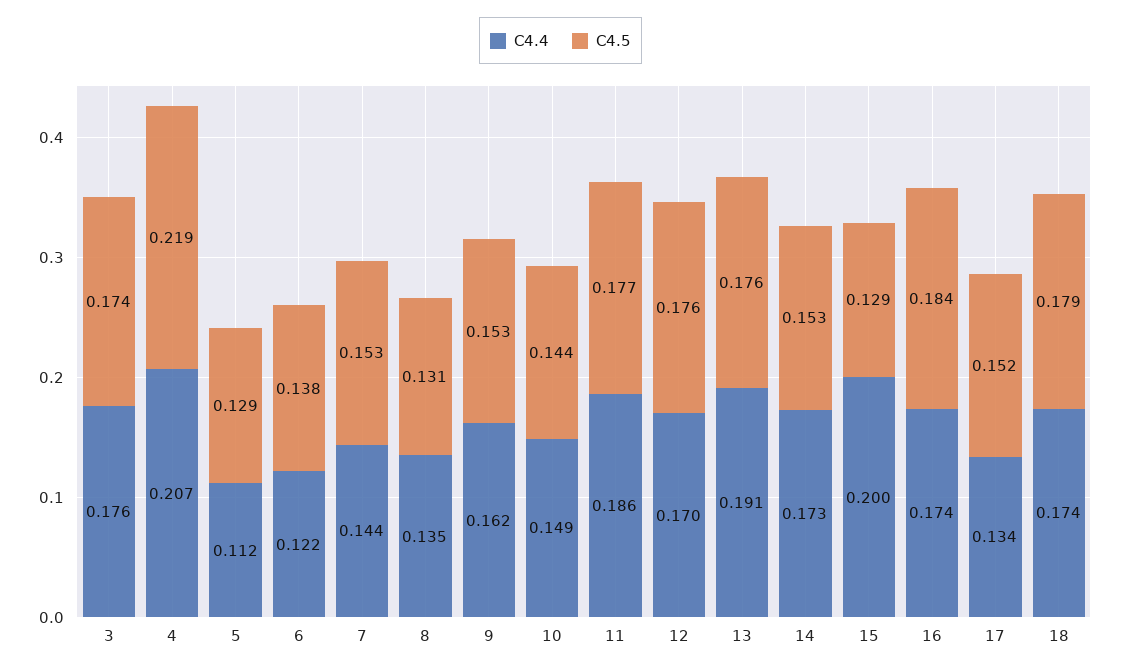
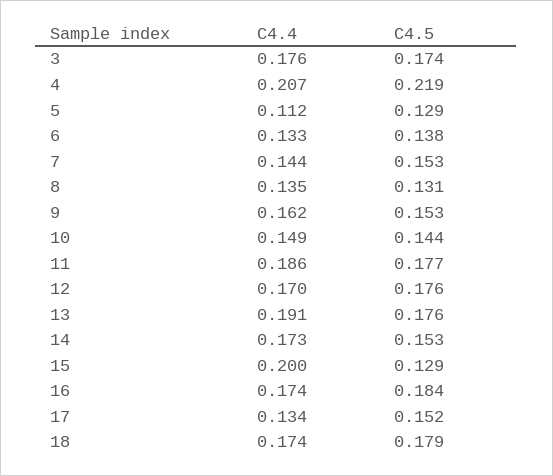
C4.4, 6: 0.122 -> 0.133

